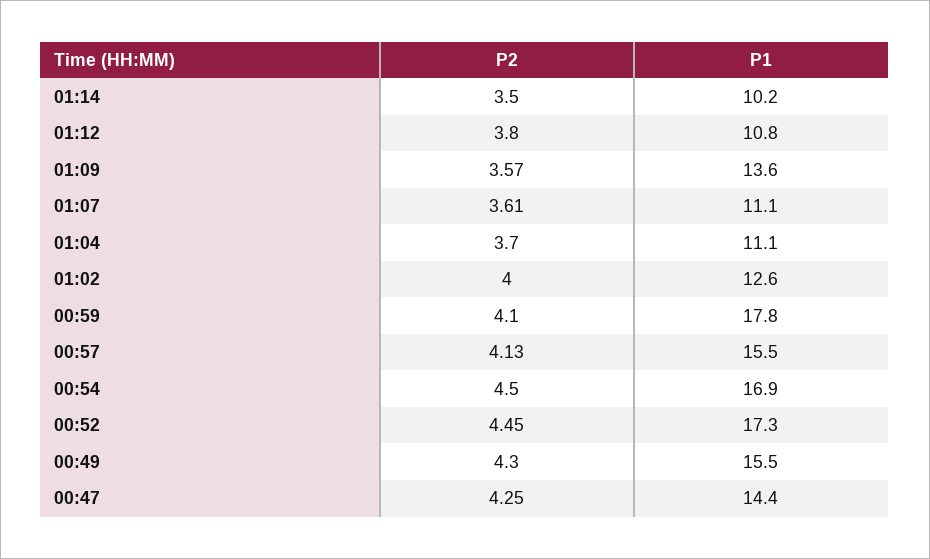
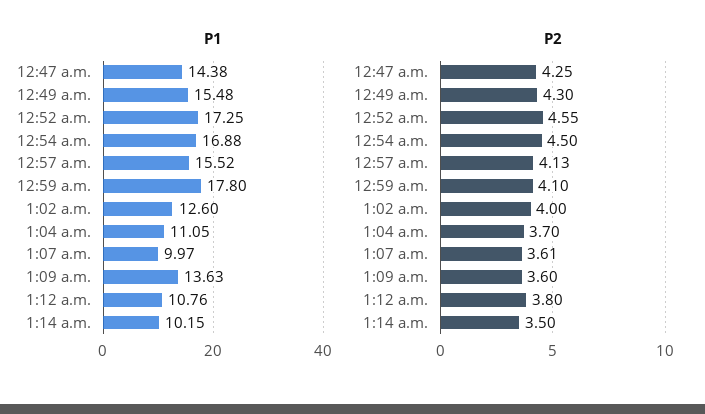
P2, 01:09: 3.57 -> 3.6
P1, 01:07: 11.1 -> 9.97
P2, 00:52: 4.45 -> 4.55

